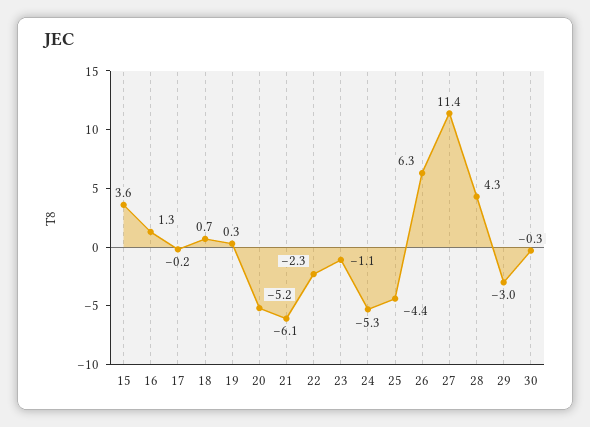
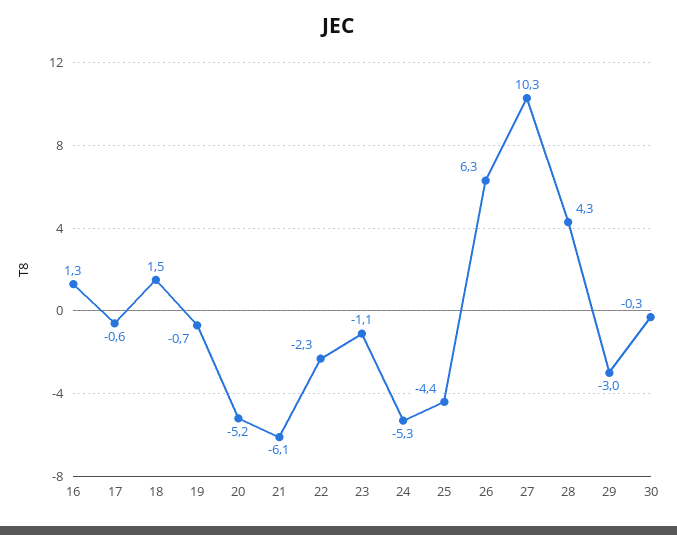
15: 3.6 -> none
17: -0.2 -> -0.6
18: 0.7 -> 1.5
19: 0.3 -> -0.7
27: 11.4 -> 10.3

